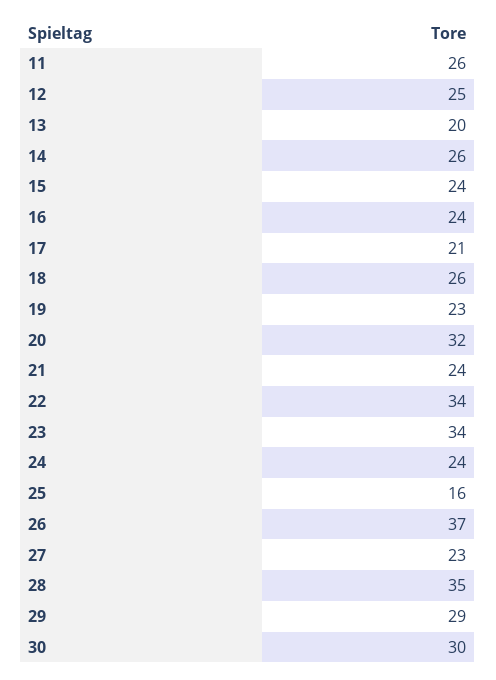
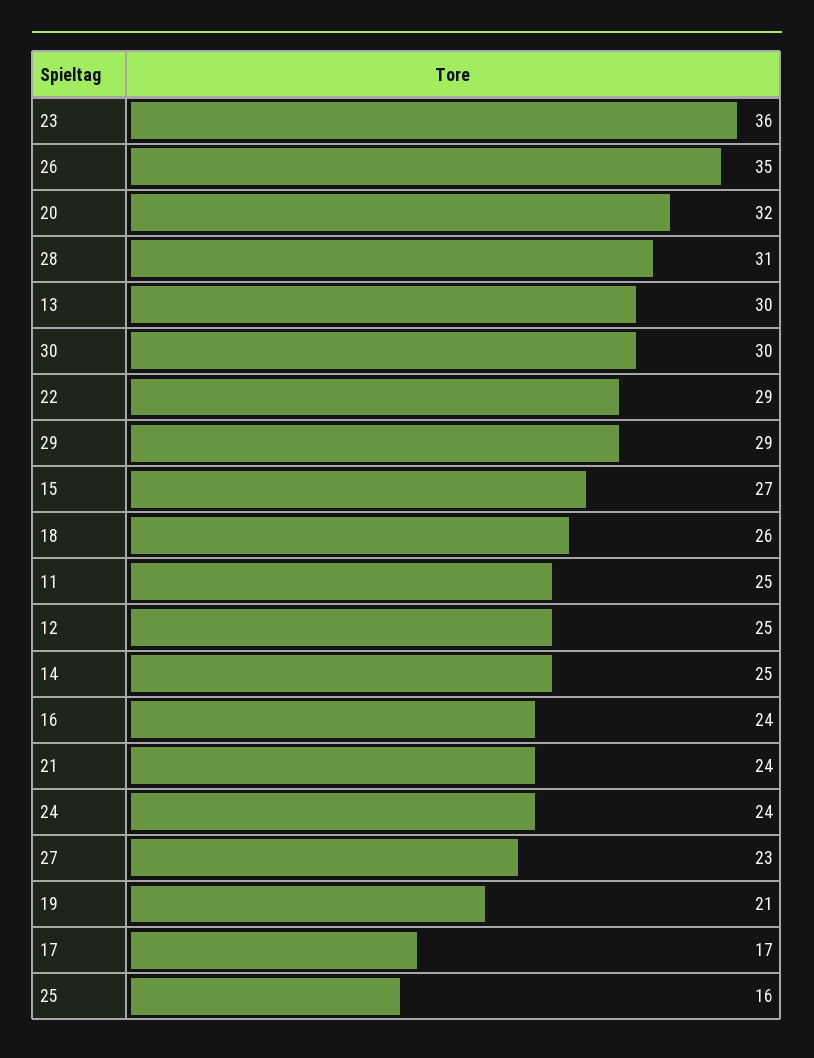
11: 26 -> 25
13: 20 -> 30
14: 26 -> 25
15: 24 -> 27
17: 21 -> 17
19: 23 -> 21
22: 34 -> 29
23: 34 -> 36
26: 37 -> 35
28: 35 -> 31

